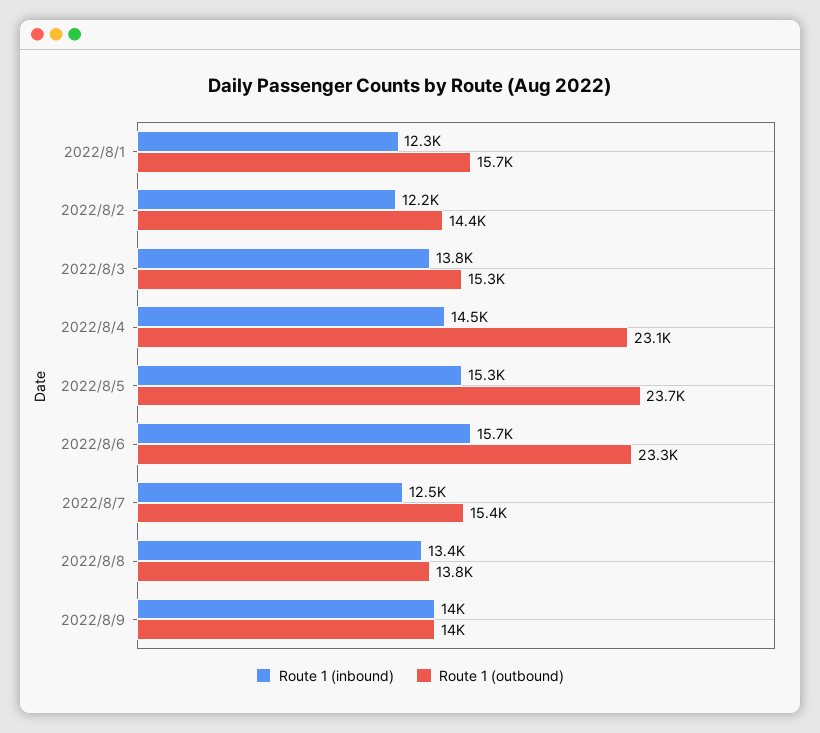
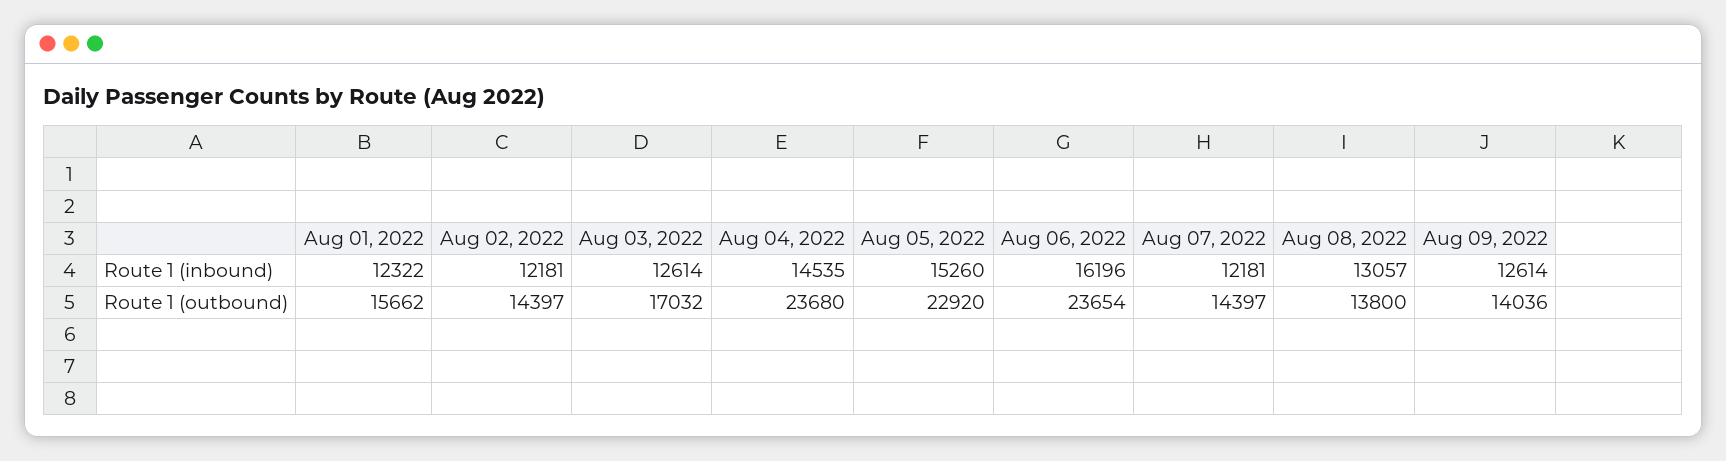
Route 1 (inbound), 2022/8/3: 13800 -> 12614
Route 1 (outbound), 2022/8/3: 15300 -> 17032
Route 1 (outbound), 2022/8/4: 23100 -> 23680
Route 1 (outbound), 2022/8/5: 23700 -> 22920
Route 1 (inbound), 2022/8/6: 15700 -> 16196
Route 1 (outbound), 2022/8/6: 23300 -> 23654
Route 1 (inbound), 2022/8/7: 12500 -> 12181
Route 1 (outbound), 2022/8/7: 15400 -> 14397
Route 1 (inbound), 2022/8/8: 13400 -> 13057
Route 1 (inbound), 2022/8/9: 14000 -> 12614

